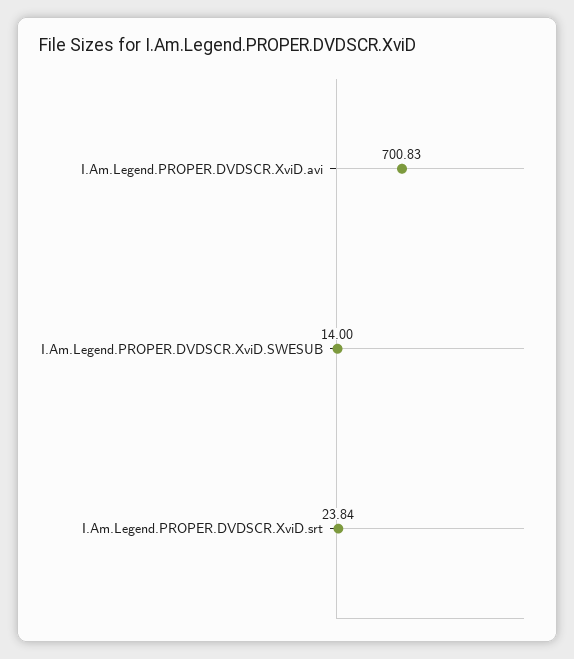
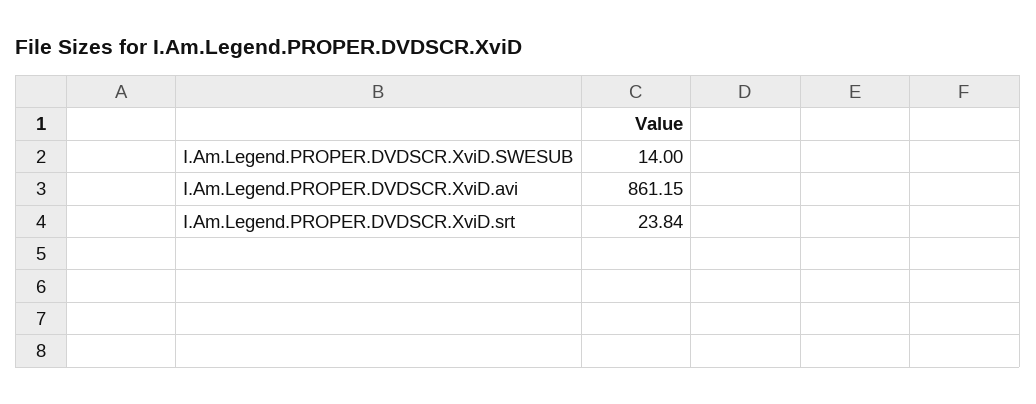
I.Am.Legend.PROPER.DVDSCR.XviD.avi: 700.83 -> 861.15

